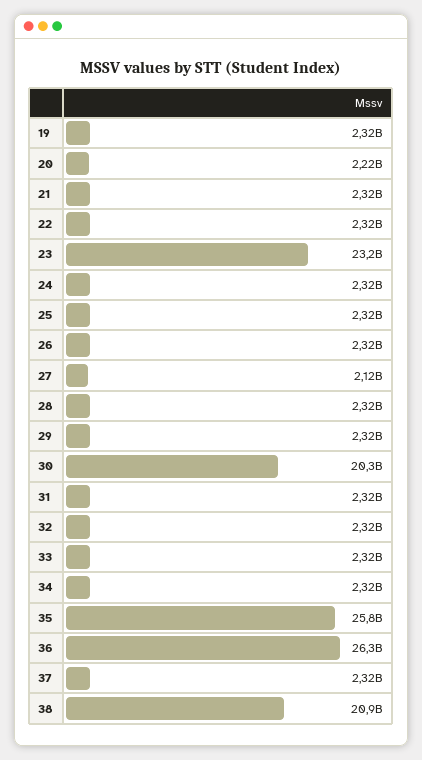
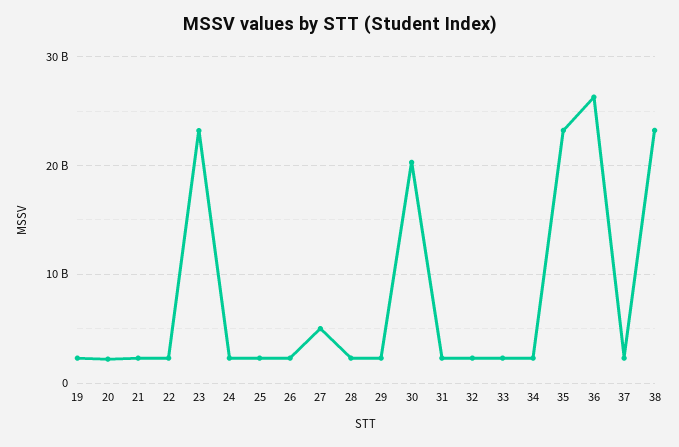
27: 2120000000 -> 5000000000
35: 25800000000 -> 23000000000
38: 20900000000 -> 23000000000

